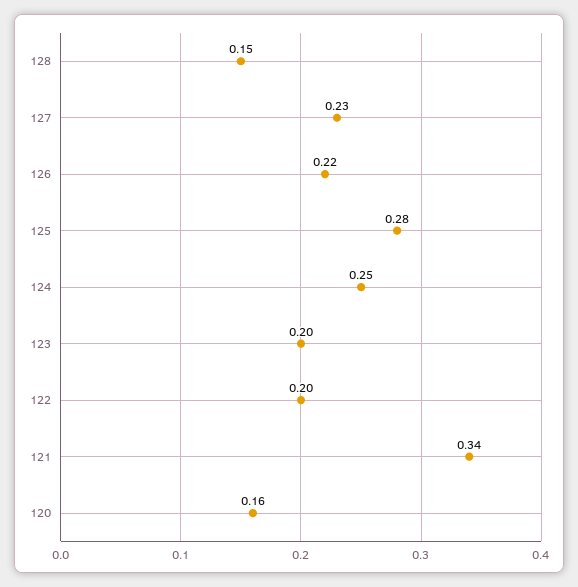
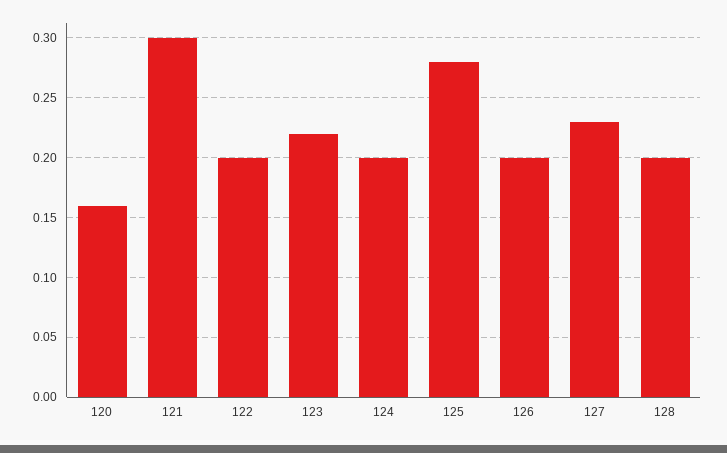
128: 0.15 -> 0.2
126: 0.22 -> 0.2
124: 0.25 -> 0.2
123: 0.2 -> 0.22
121: 0.34 -> 0.3

